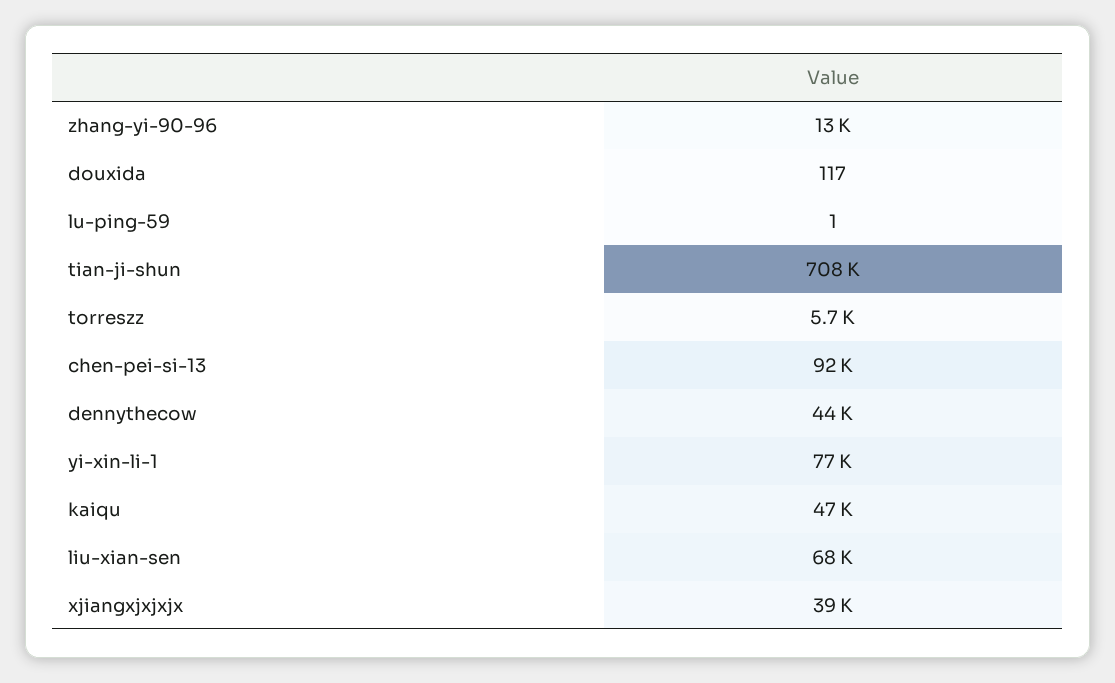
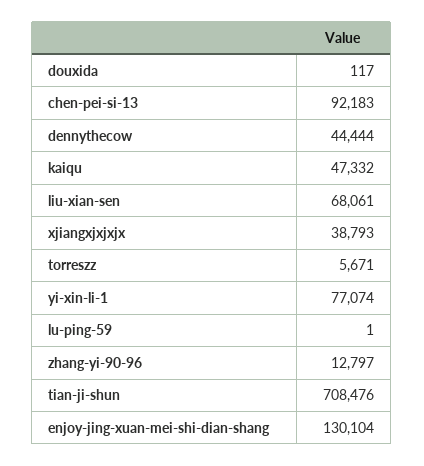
enjoy-jing-xuan-mei-shi-dian-shang: none -> 130104

